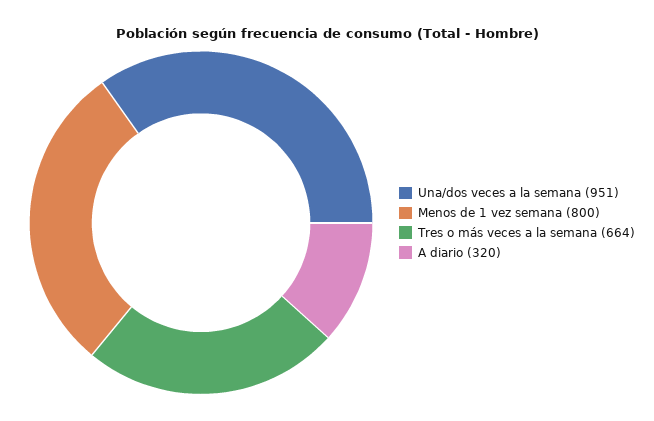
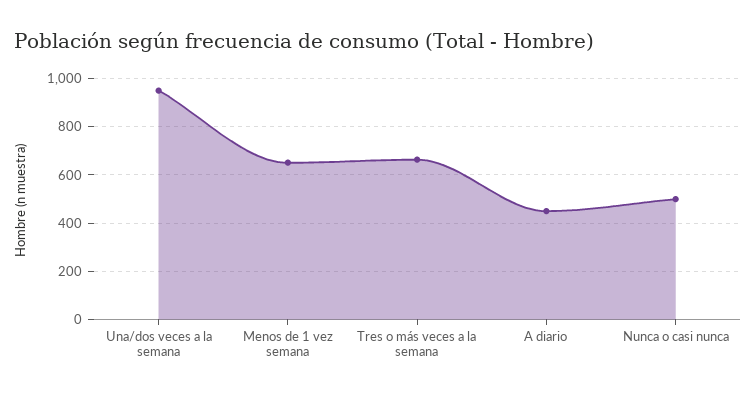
Menos de 1 vez semana: 800 -> 650
A diario: 320 -> 450
Nunca o casi nunca: none -> 500

